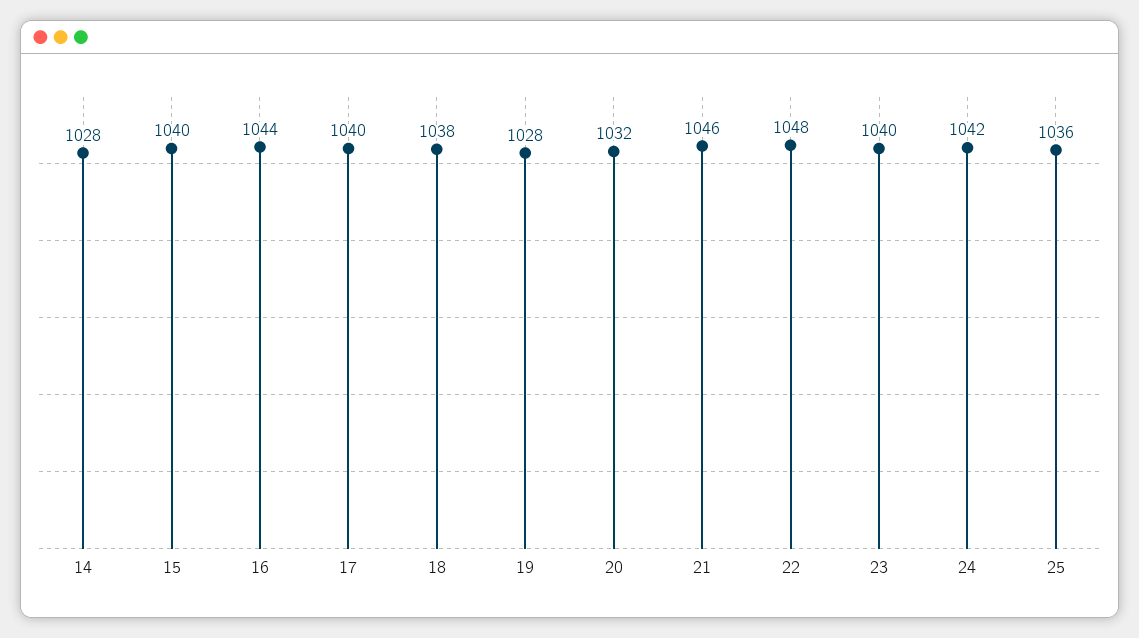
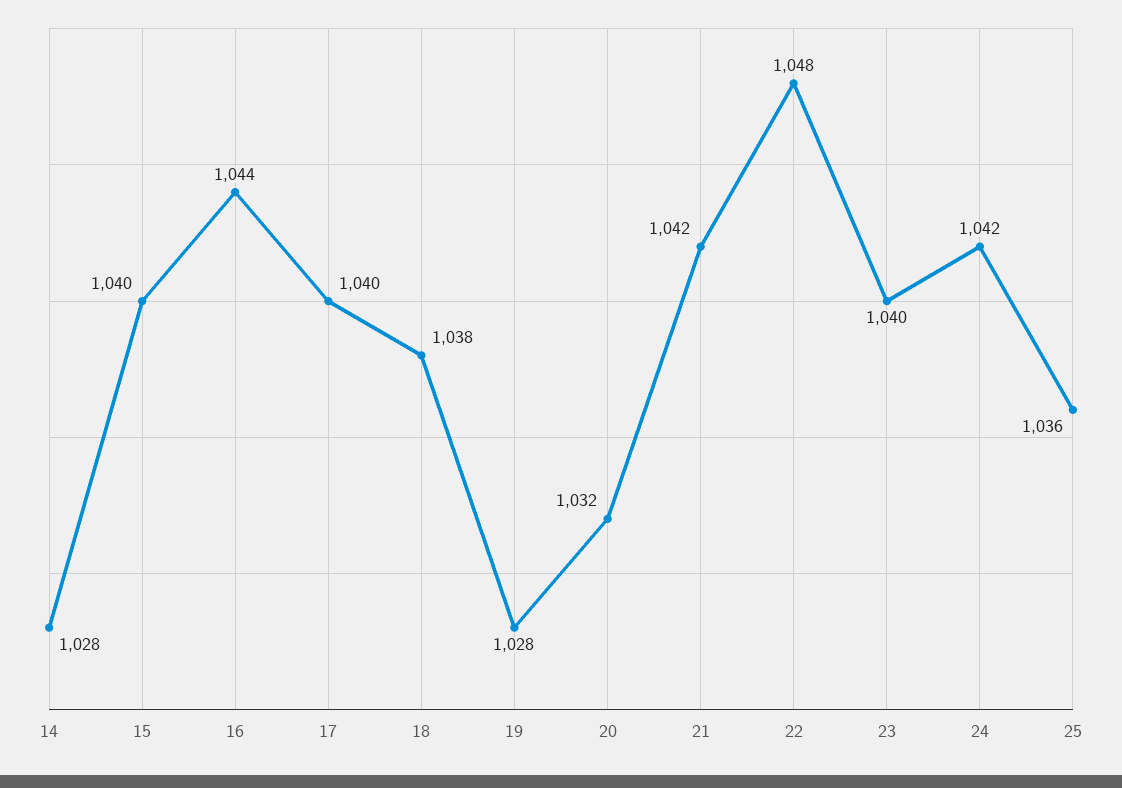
21: 1046 -> 1042

